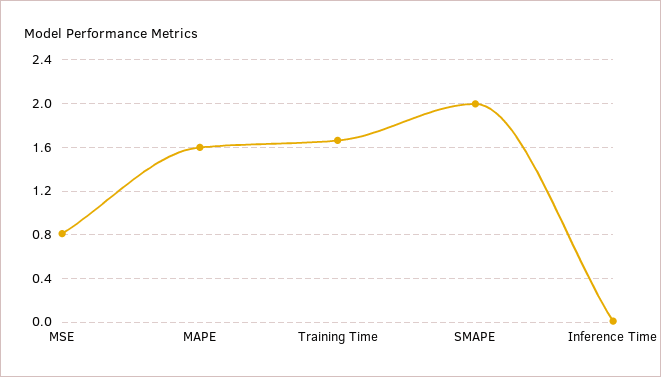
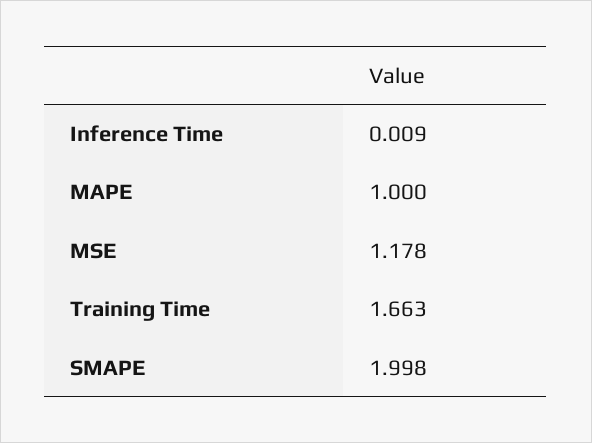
MSE: 0.8 -> 1.178
MAPE: 1.6 -> 1

